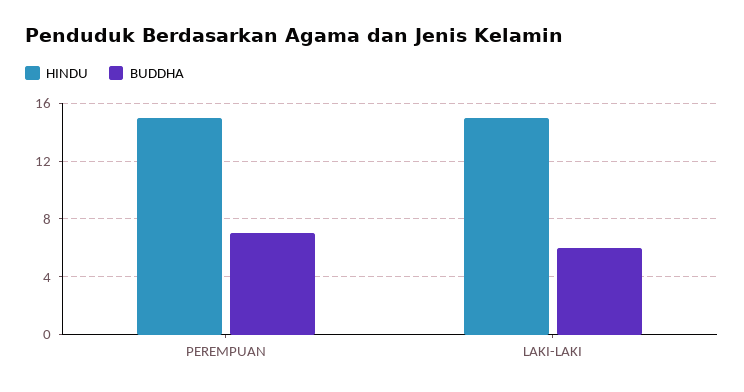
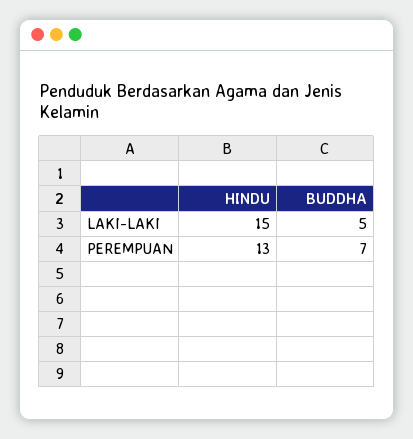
HINDU, PEREMPUAN: 15 -> 13
BUDDHA, LAKI-LAKI: 6 -> 5

